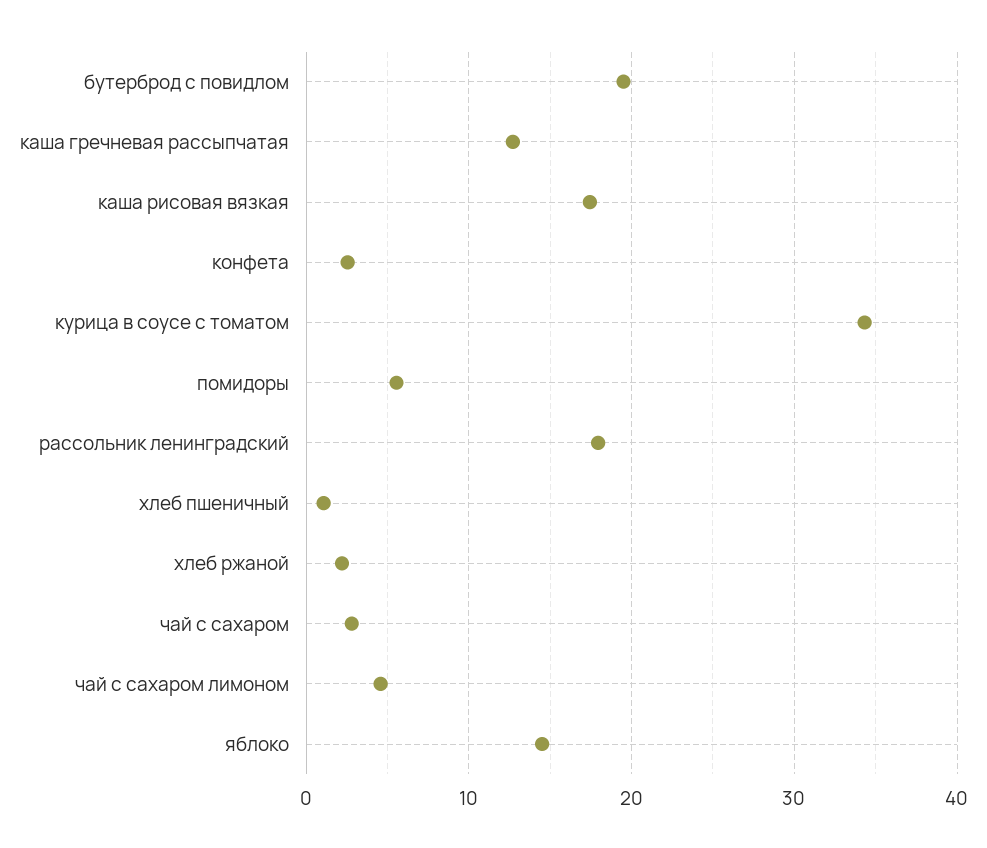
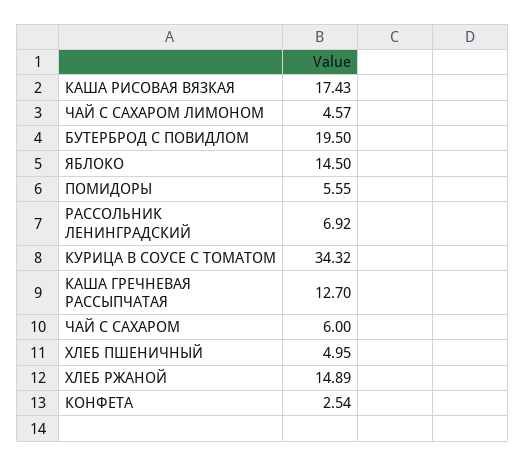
рассольник ленинградский: 18 -> 6.92
хлеб пшеничный: 1 -> 4.95
хлеб ржаной: 2 -> 14.89
чай с сахаром: 3 -> 6

